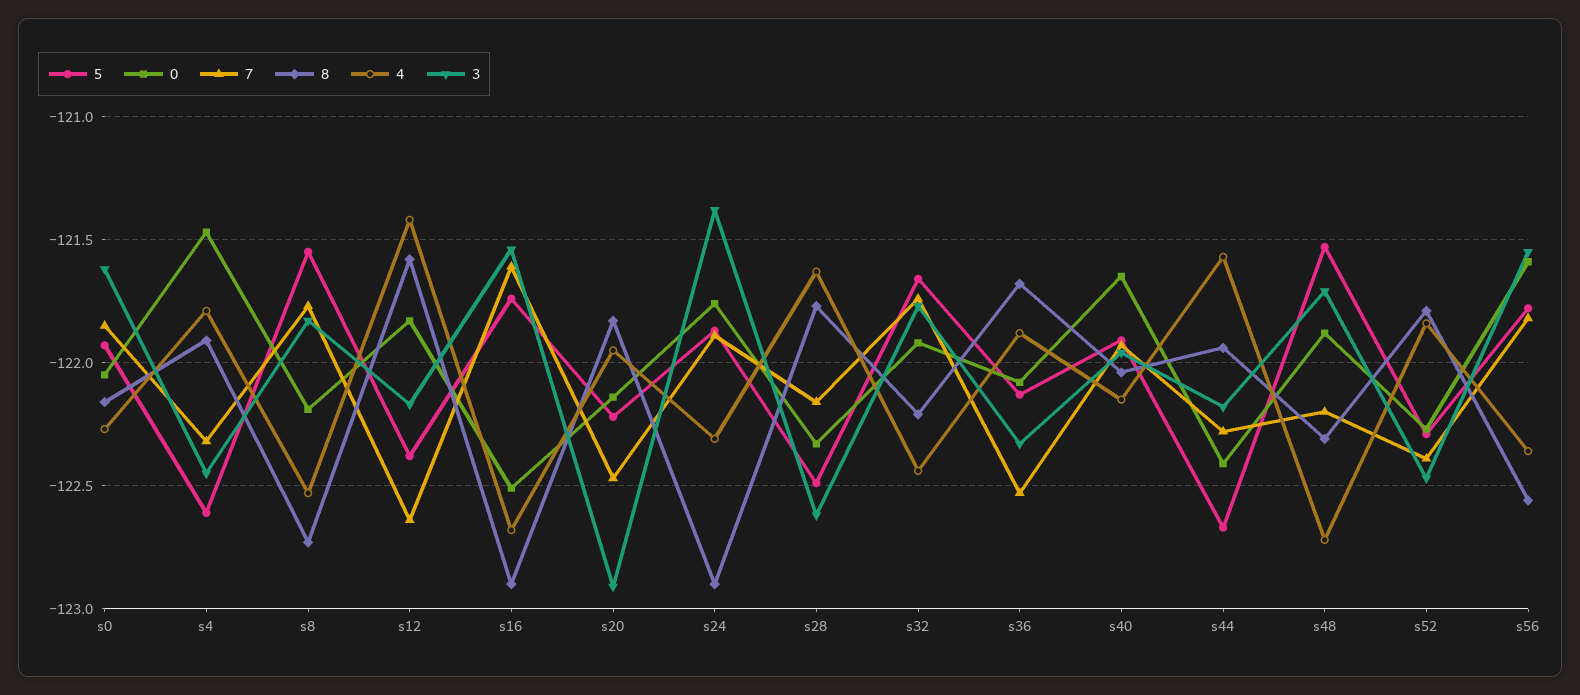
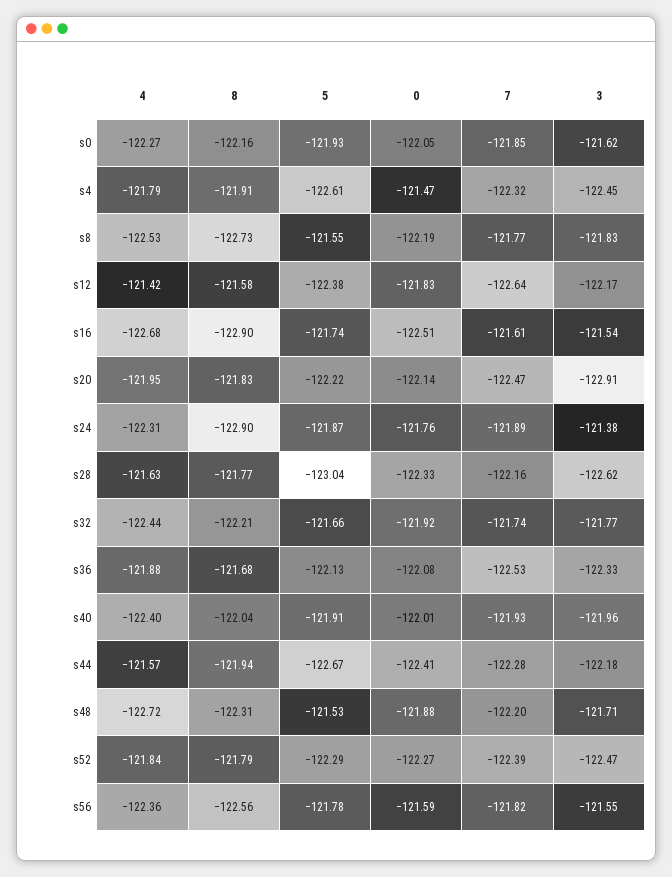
5, s28: -122.5 -> -123.04
0, s40: -121.65 -> -122.01
4, s40: -122.15 -> -122.4

